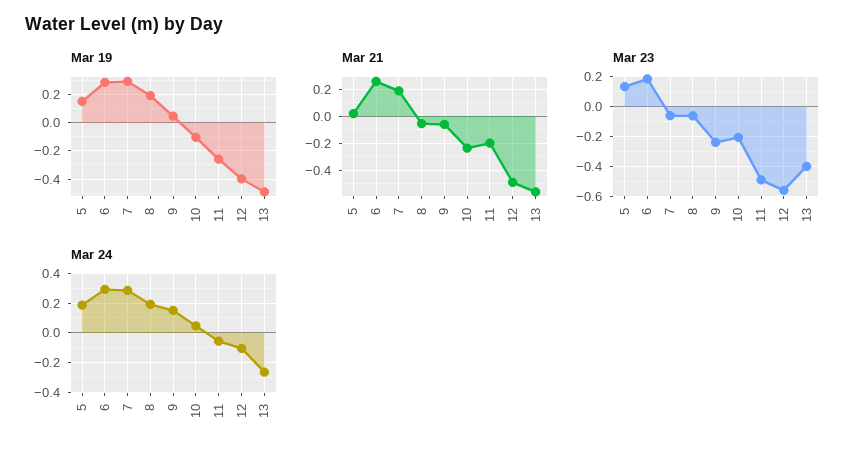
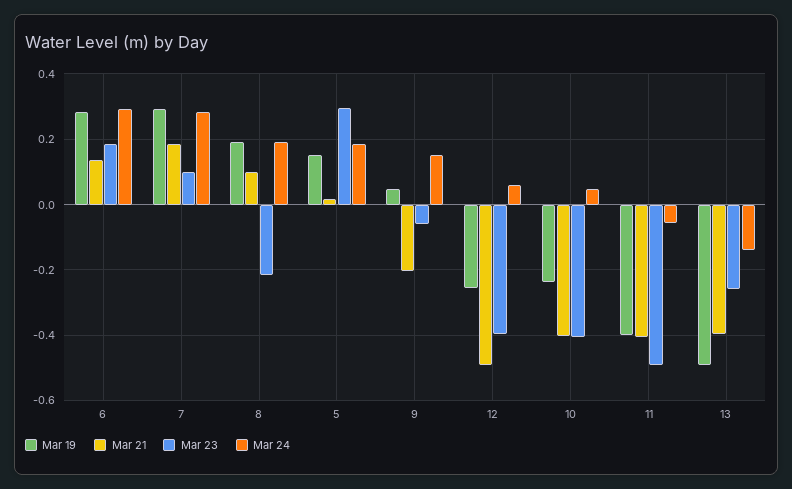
Mar 19, 10: -0.1 -> -0.24
Mar 19, 11: -0.25 -> -0.4
Mar 19, 12: -0.4 -> -0.26
Mar 21, 6: 0.25 -> 0.14
Mar 21, 8: -0.05 -> 0.1
Mar 21, 9: -0.05 -> -0.2
Mar 21, 10: -0.25 -> -0.4
Mar 21, 11: -0.2 -> -0.4
Mar 21, 13: -0.55 -> -0.4
Mar 23, 5: 0.15 -> 0.3
Mar 23, 7: -0.05 -> 0.1
Mar 23, 8: -0.05 -> -0.22
Mar 23, 9: -0.25 -> -0.06
Mar 23, 10: -0.2 -> -0.4
Mar 23, 12: -0.55 -> -0.4
Mar 23, 13: -0.4 -> -0.26
Mar 24, 12: -0.1 -> 0.06
Mar 24, 13: -0.25 -> -0.14

